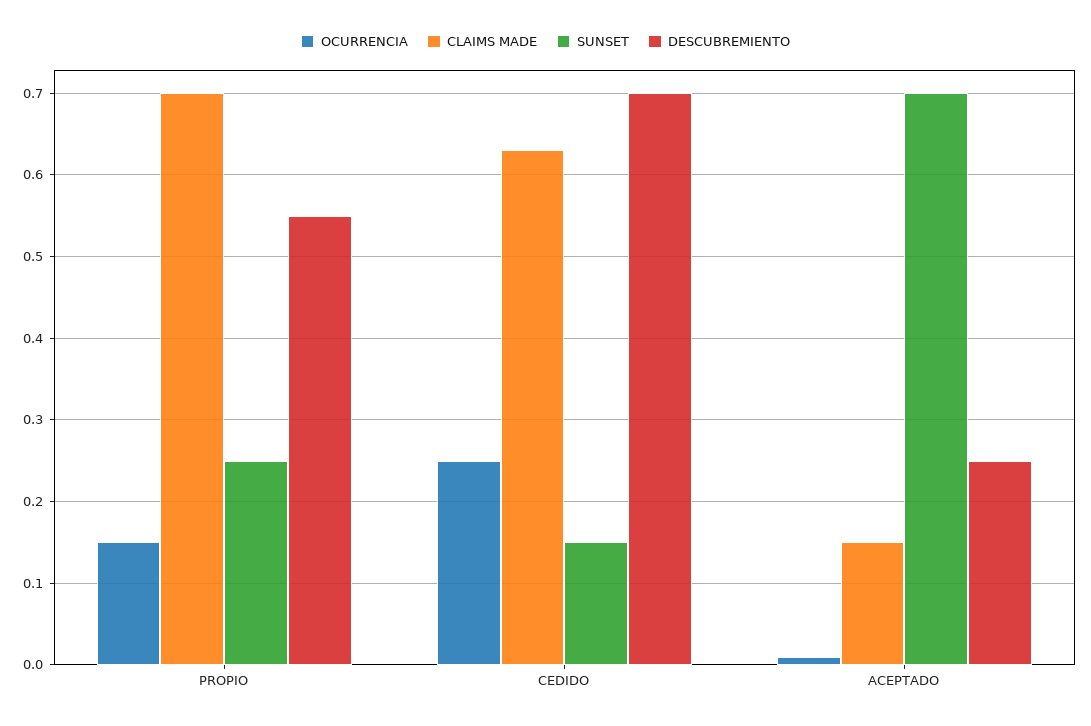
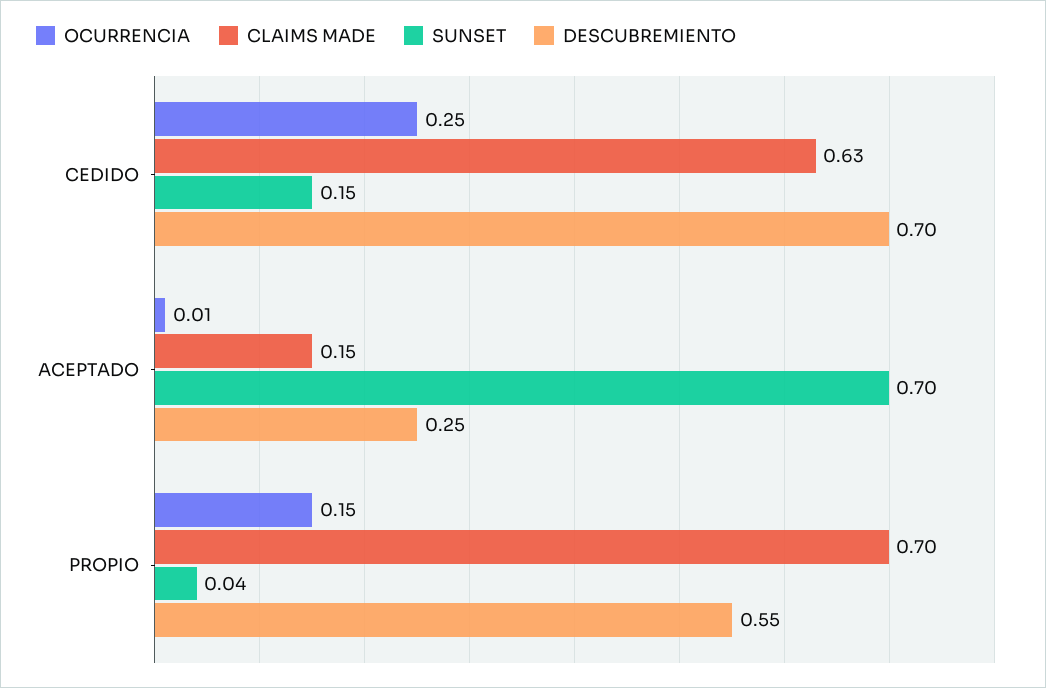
SUNSET, PROPIO: 0.25 -> 0.04

